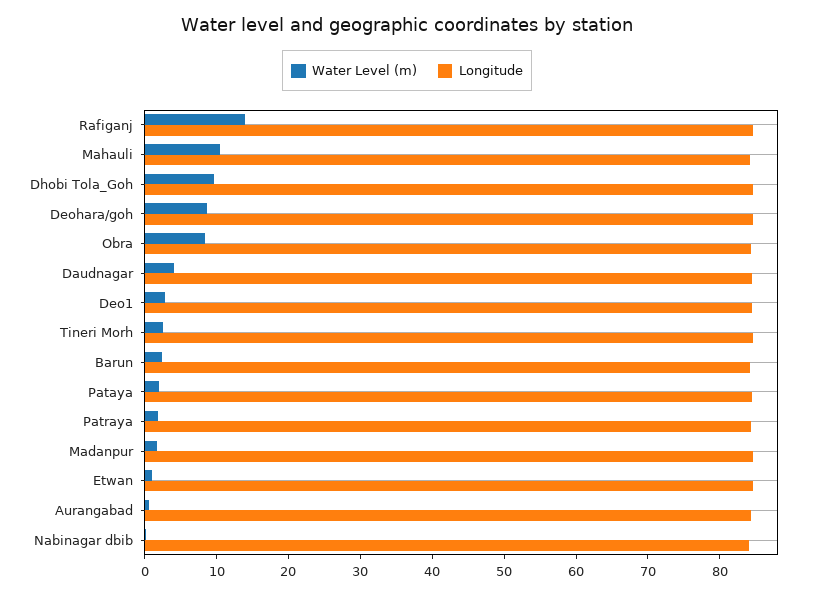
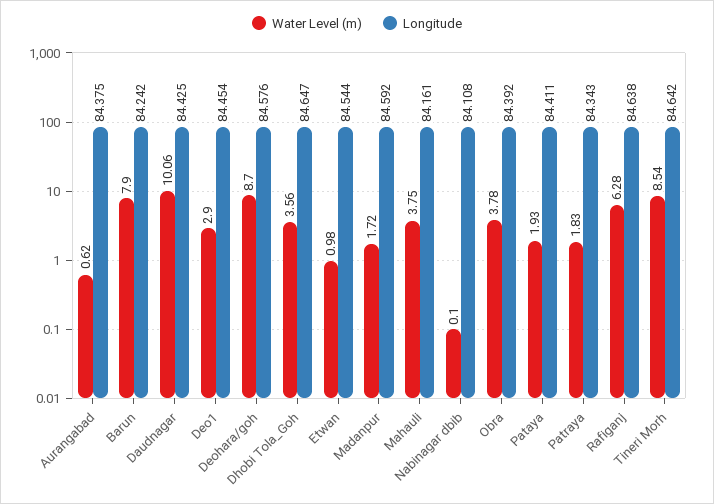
Water Level (m), Rafiganj: 14 -> 6.28
Water Level (m), Mahauli: 10 -> 3.75
Water Level (m), Dhobi Tola_Goh: 10 -> 3.56
Water Level (m), Obra: 8 -> 3.78
Water Level (m), Daudnagar: 4 -> 10.06
Water Level (m), Tineri Morh: 2 -> 8.54
Water Level (m), Barun: 2 -> 7.9

